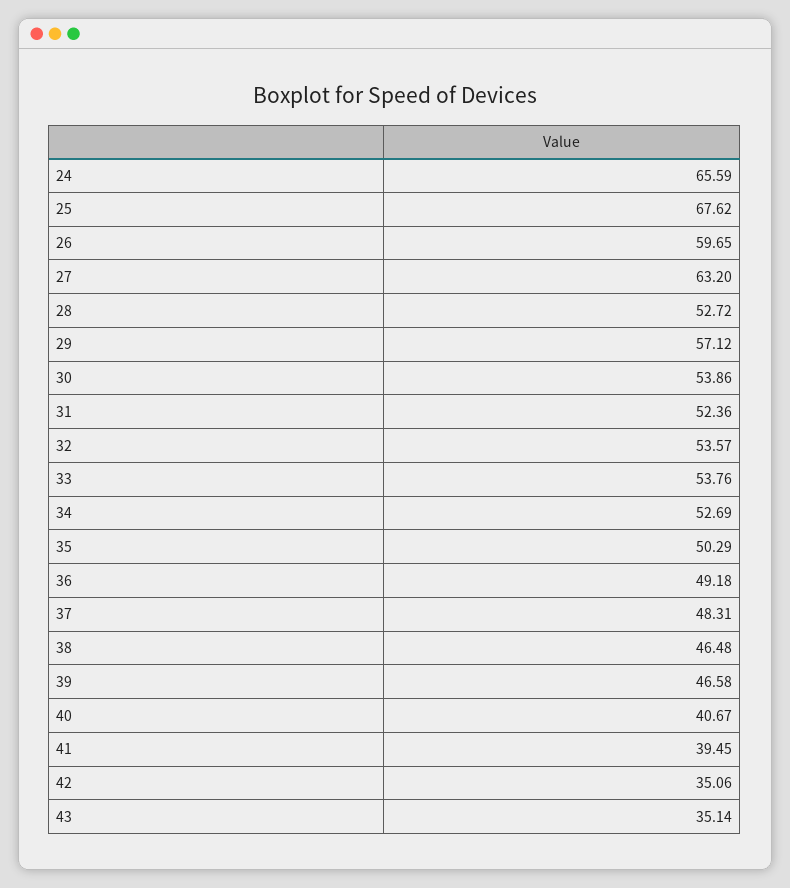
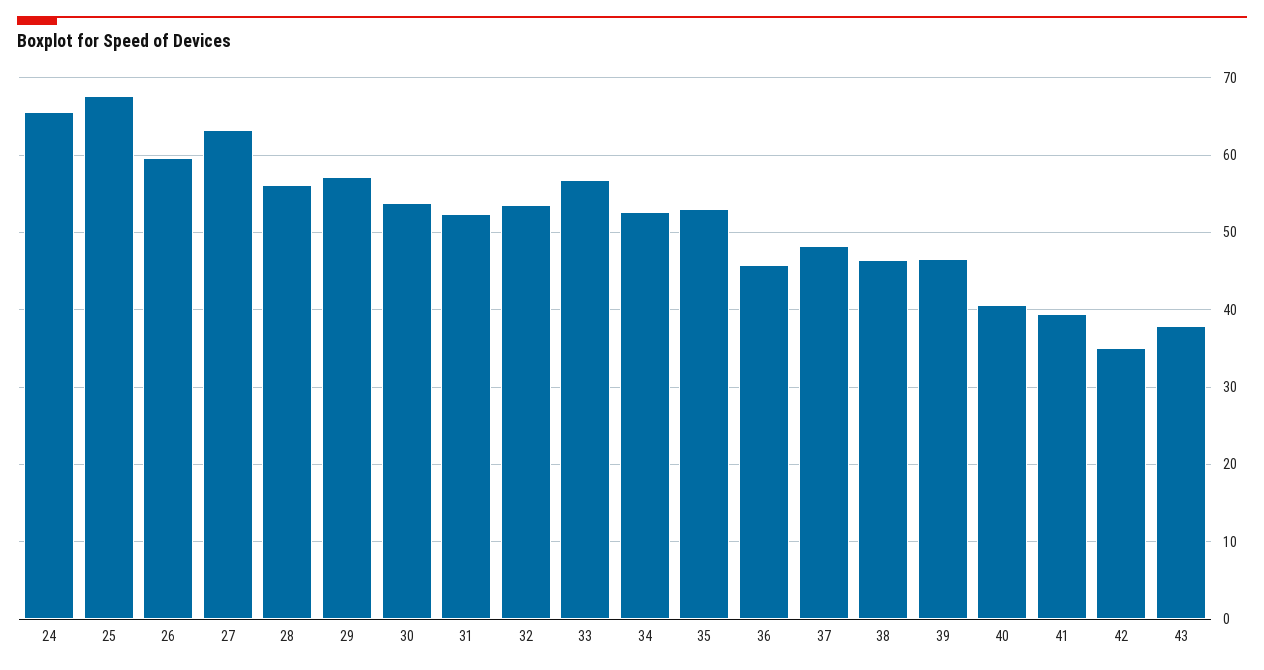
28: 52.72 -> 56
33: 53.76 -> 57
35: 50.29 -> 53
36: 49.18 -> 46
43: 35.14 -> 38

